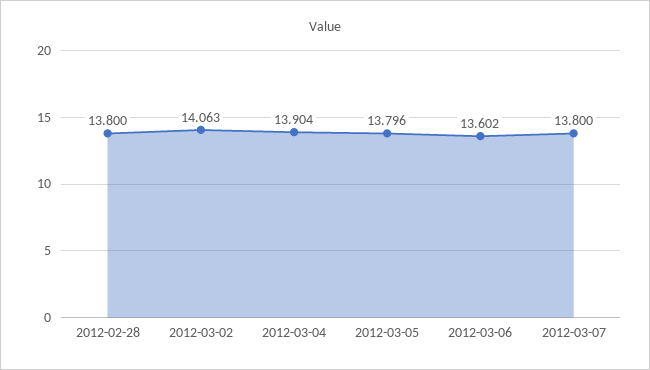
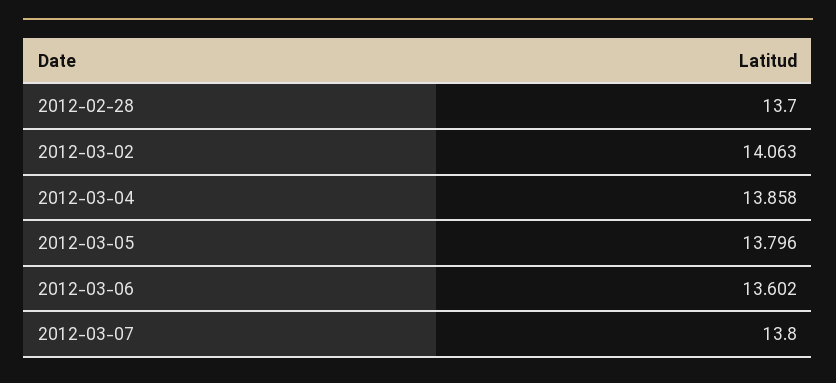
2012-02-28: 13.8 -> 13.7
2012-03-04: 13.904 -> 13.858

